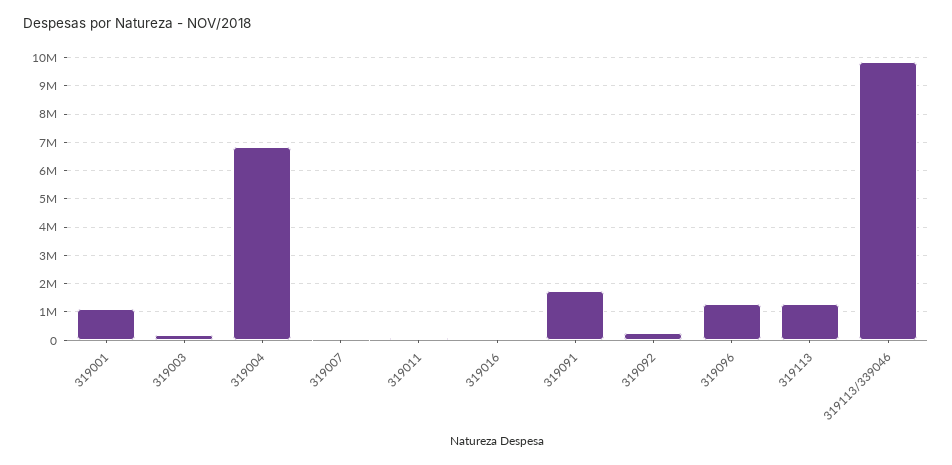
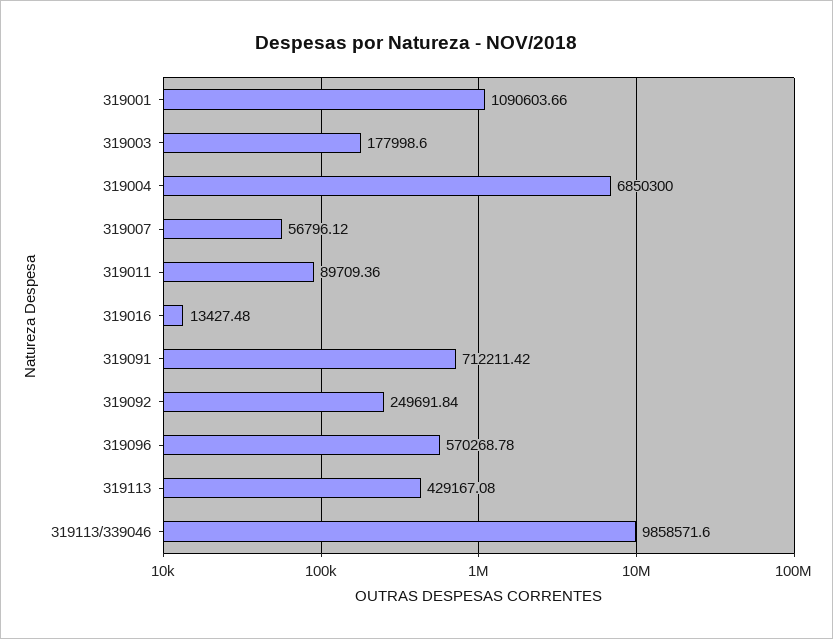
319091: 1750000 -> 712211.42
319096: 1250000 -> 570268.78
319113: 1250000 -> 429167.08

